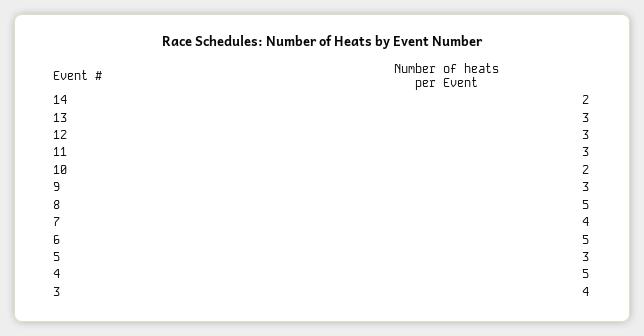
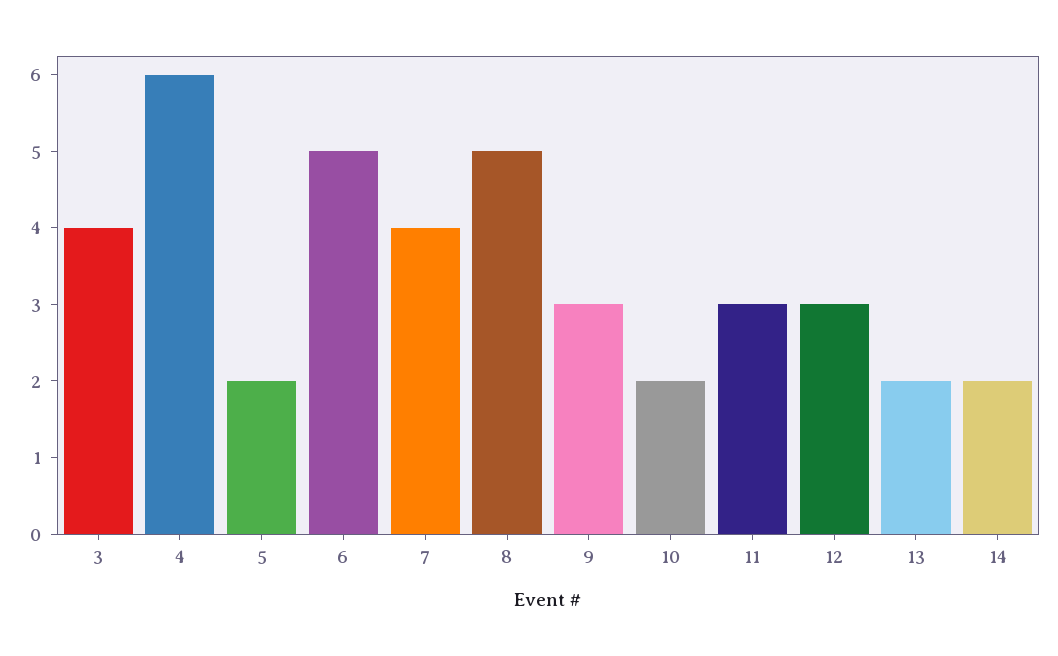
13: 3 -> 2
5: 3 -> 2
4: 5 -> 6

